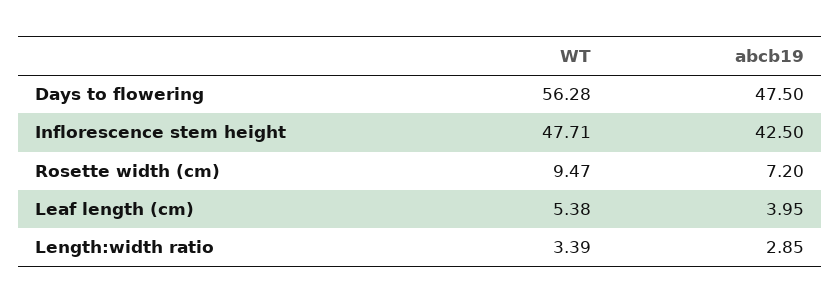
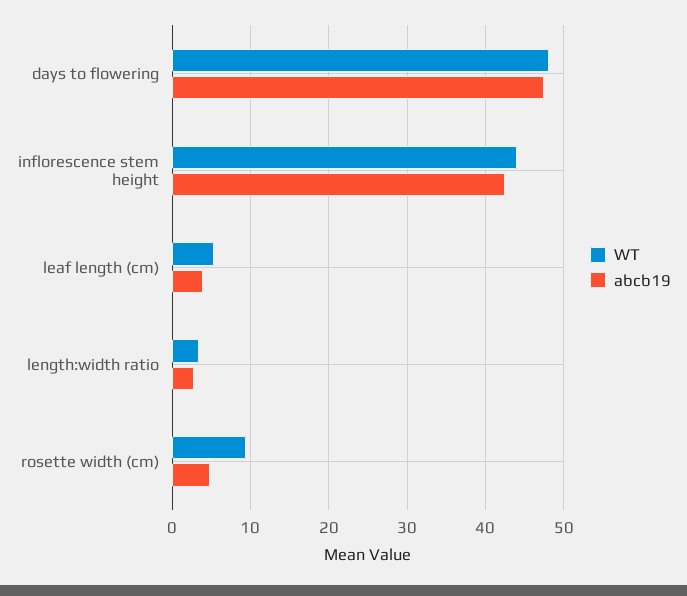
WT, Days to flowering: 56.28 -> 48
WT, Inflorescence stem height: 47.71 -> 44
abcb19, Rosette width (cm): 7.2 -> 5

